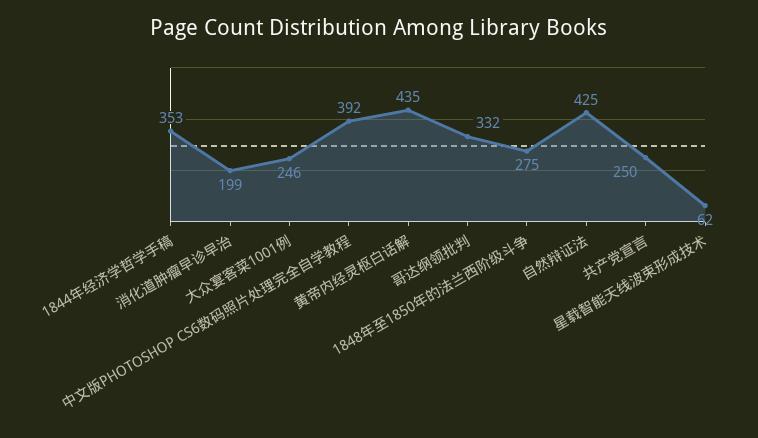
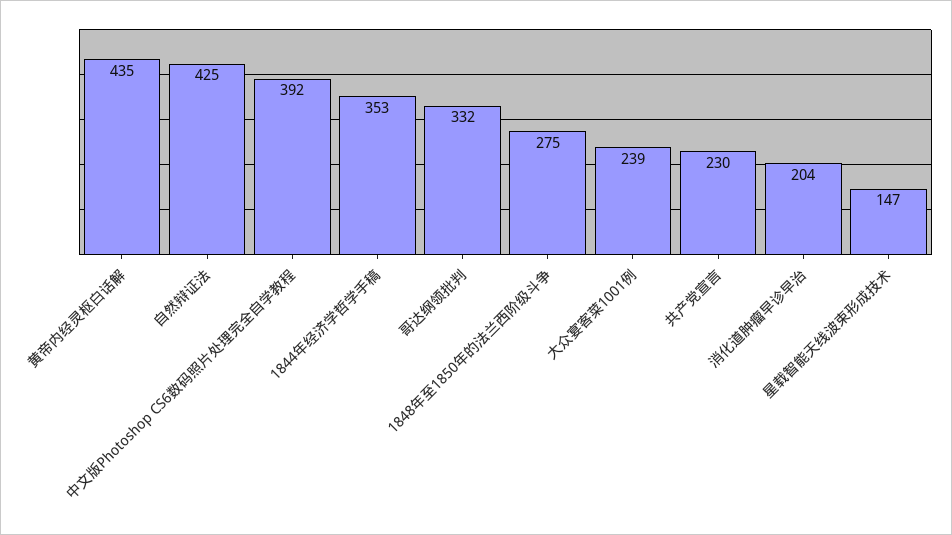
消化道肿瘤早诊早治: 199 -> 204
大众宴客菜1001例: 246 -> 239
共产党宣言: 250 -> 230
星载智能天线波束形成技术: 62 -> 147

